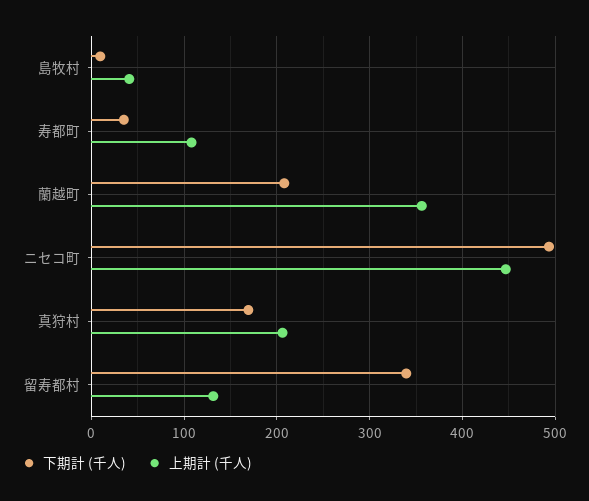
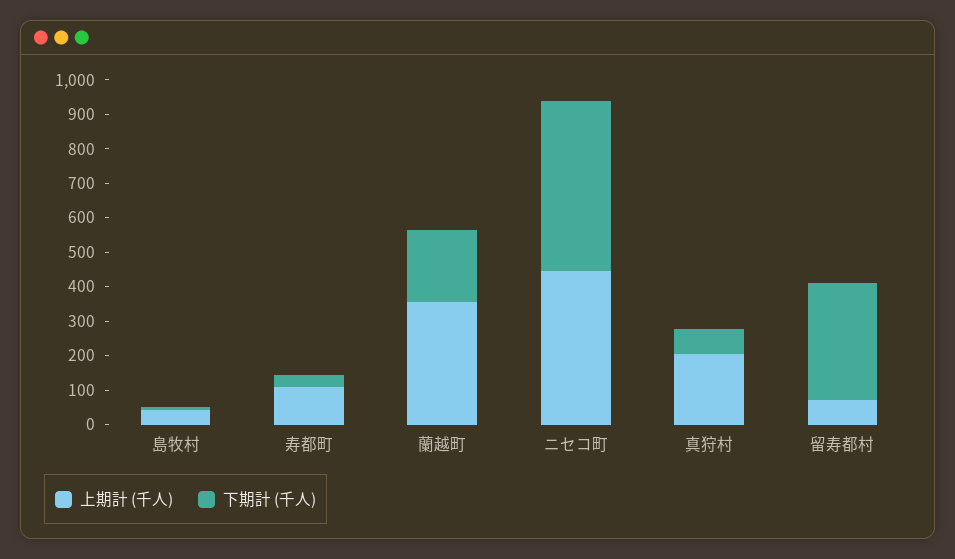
下期計 (千人), 真狩村: 170 -> 75
上期計 (千人), 留寿都村: 130 -> 75

